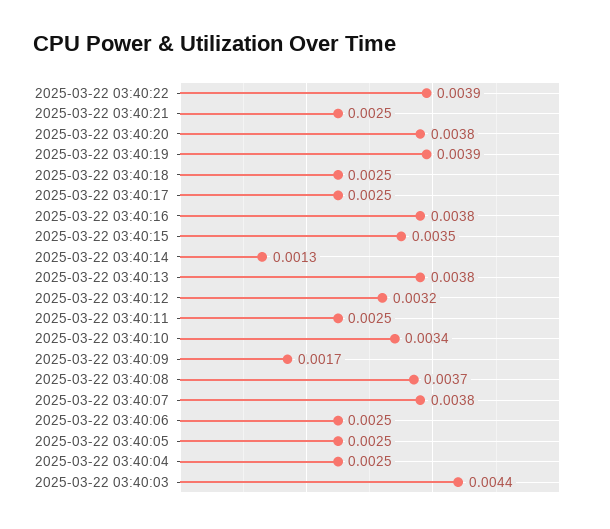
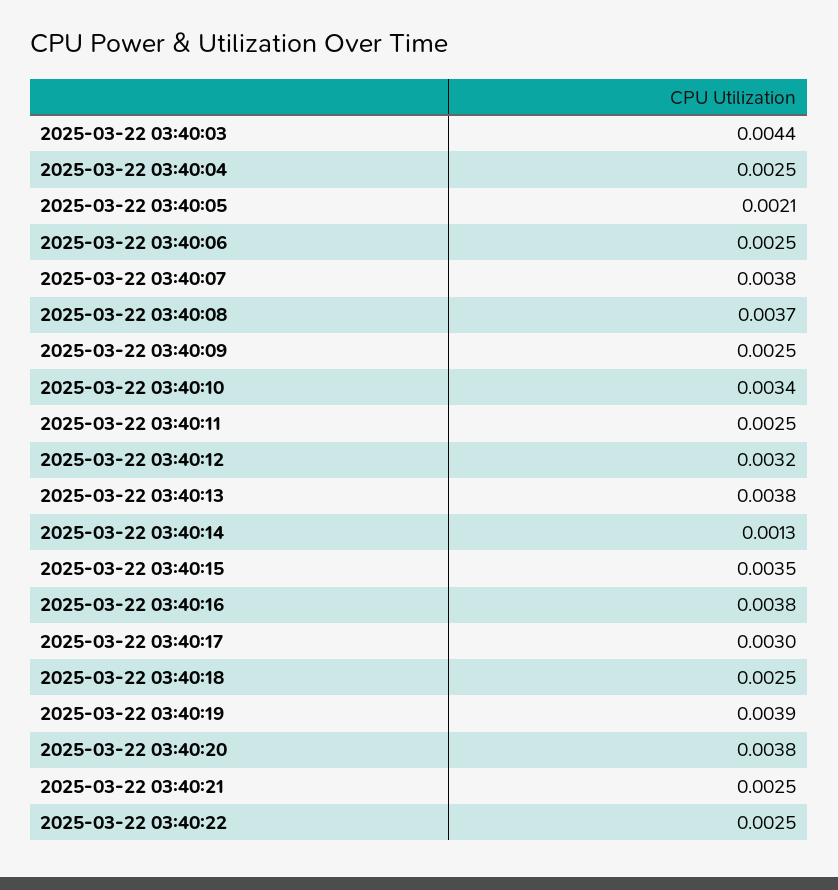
2025-03-22 03:40:22: 0.0039 -> 0.0025
2025-03-22 03:40:17: 0.0025 -> 0.003
2025-03-22 03:40:09: 0.0017 -> 0.0025
2025-03-22 03:40:05: 0.0025 -> 0.0021

